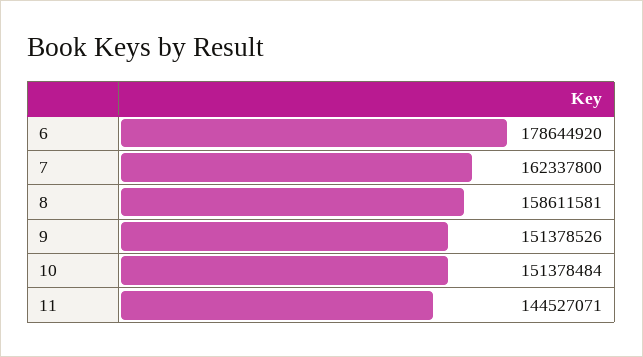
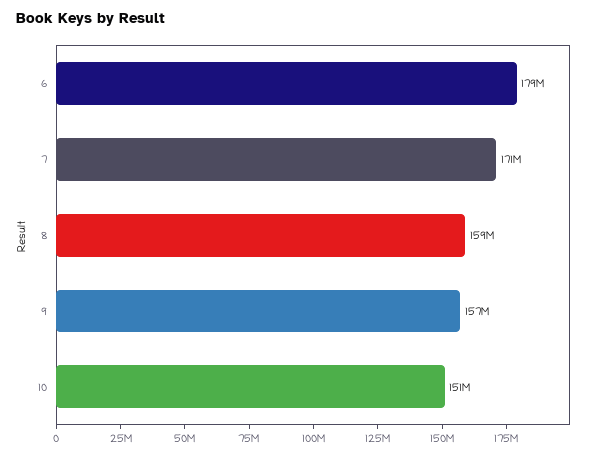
7: 162337800 -> 171000000
9: 151378526 -> 157000000
11: 144527071 -> none

